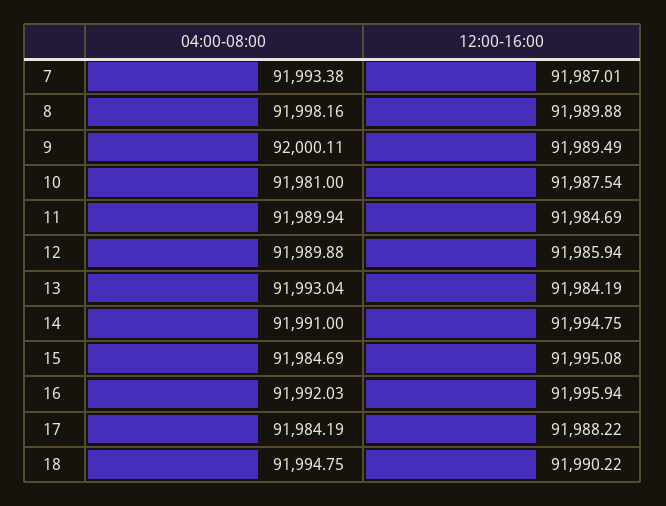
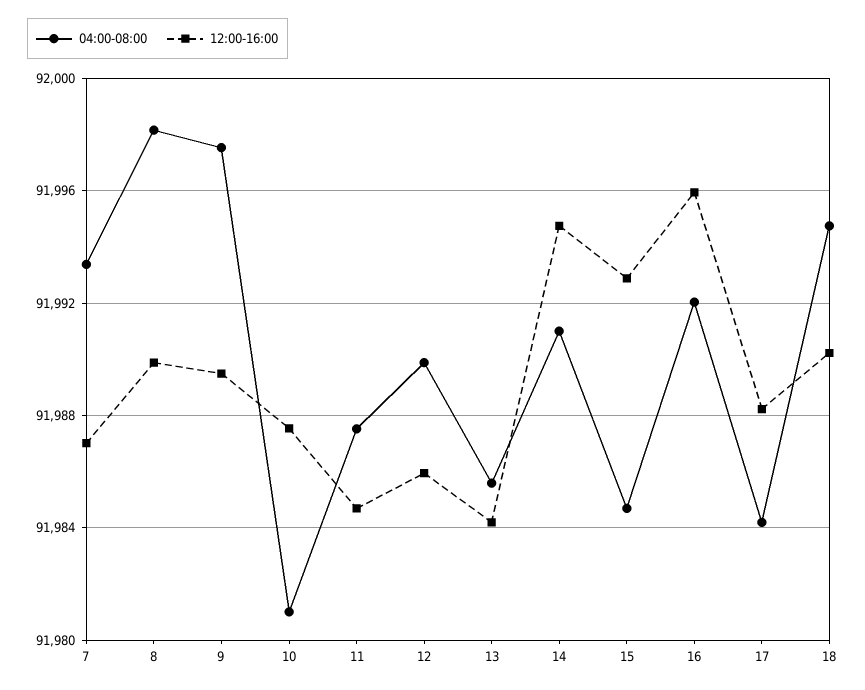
04:00-08:00, 9: 92000.11 -> 91997.5
04:00-08:00, 11: 91989.94 -> 91987.5
04:00-08:00, 13: 91993.04 -> 91985.5
12:00-16:00, 15: 91995.08 -> 91993

